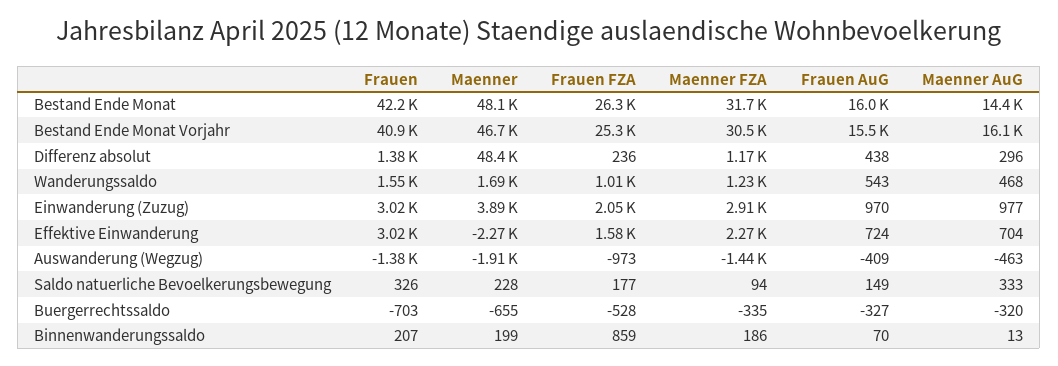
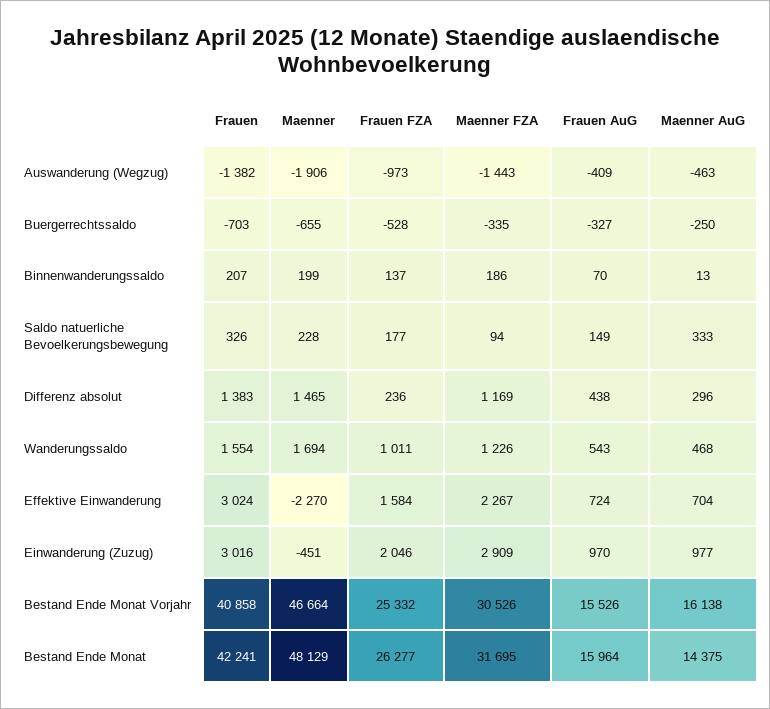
Maenner, Differenz absolut: 48400 -> 1465
Maenner, Einwanderung (Zuzug): 3890 -> -451
Maenner AuG, Buergerrechtssaldo: -320 -> -250
Frauen FZA, Binnenwanderungssaldo: 859 -> 137

